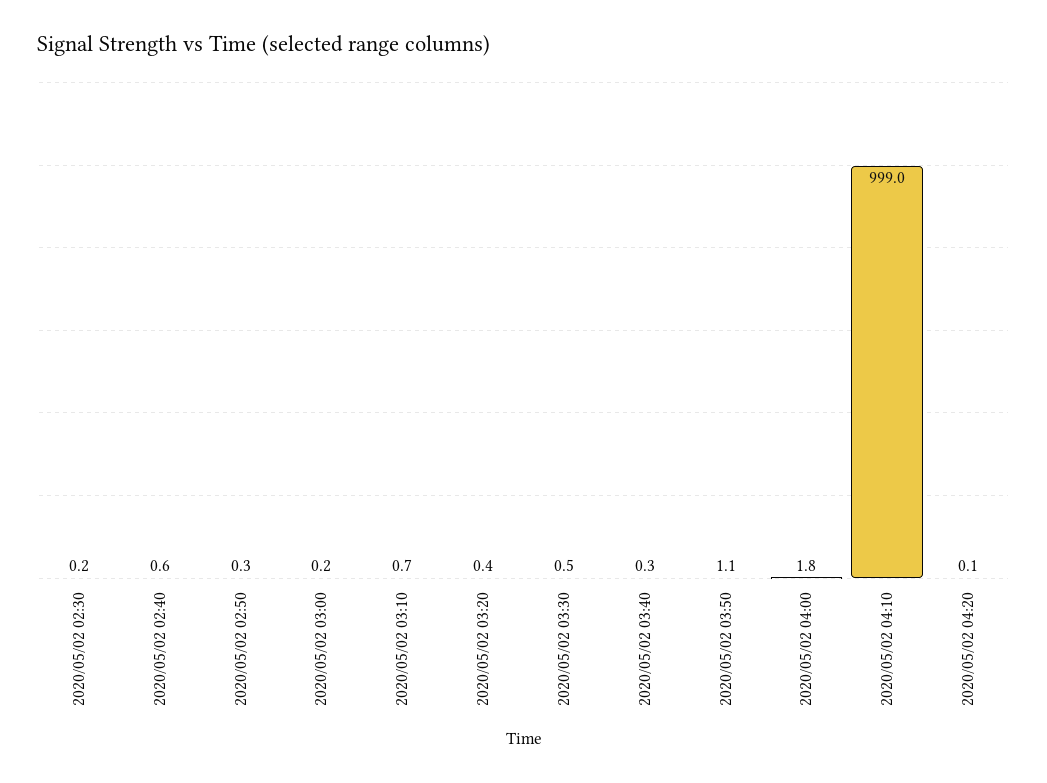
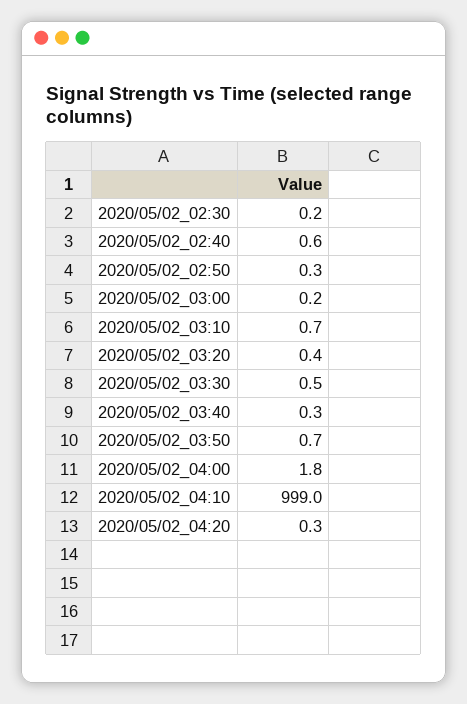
2020/05/02 03:50: 1.1 -> 0.7
2020/05/02 04:20: 0.1 -> 0.3

